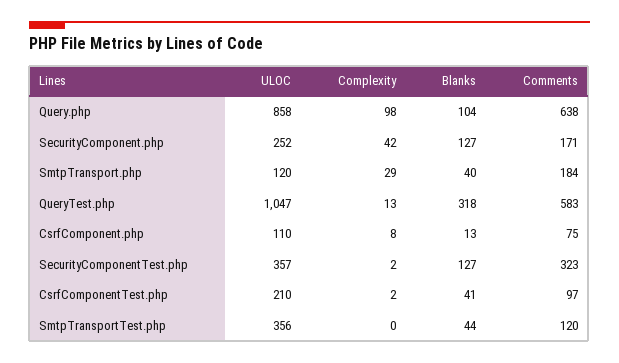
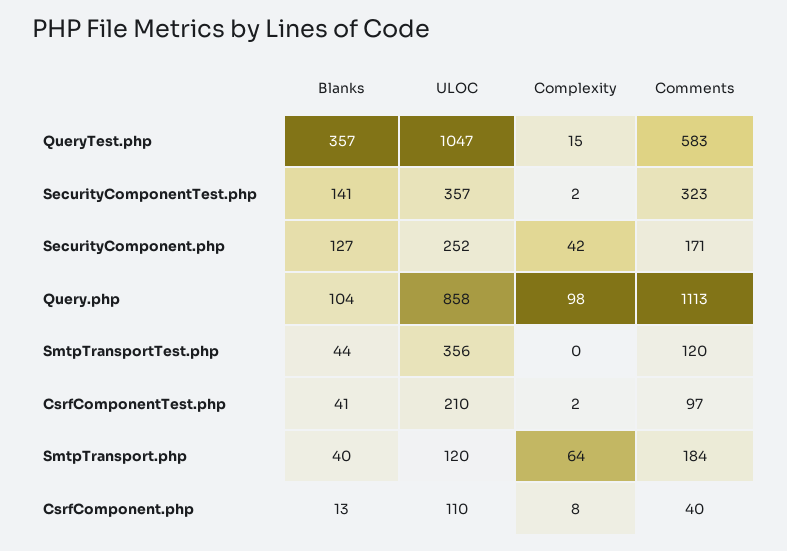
Comments, Query.php: 638 -> 1113
Complexity, SmtpTransport.php: 29 -> 64
Complexity, QueryTest.php: 13 -> 15
Blanks, QueryTest.php: 318 -> 357
Comments, CsrfComponent.php: 75 -> 40
Blanks, SecurityComponentTest.php: 127 -> 141

